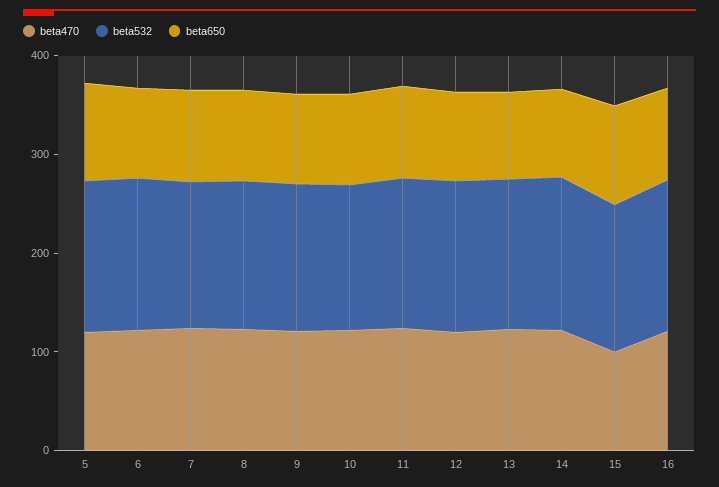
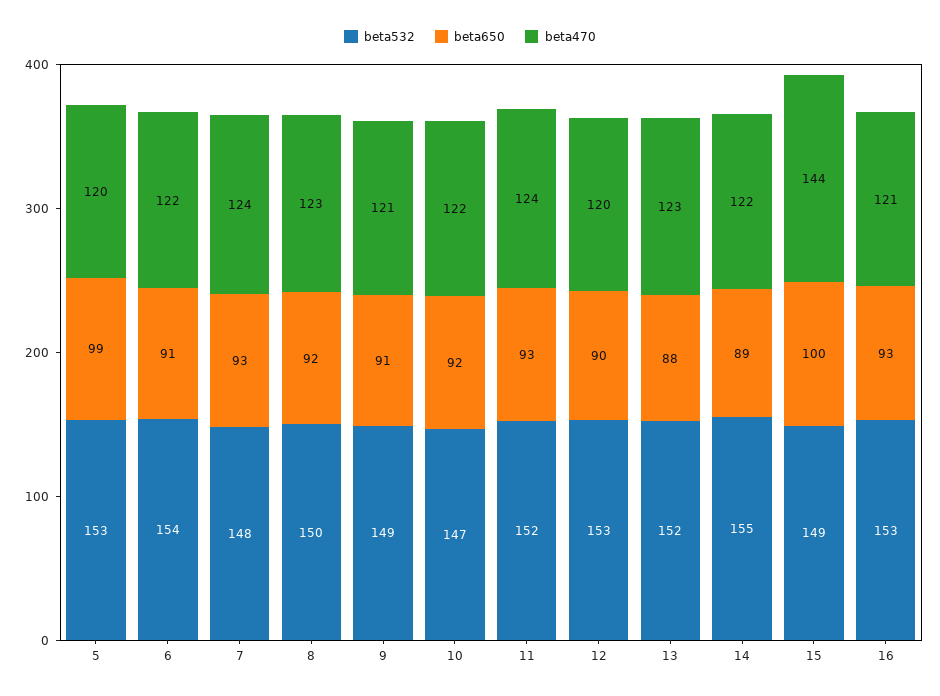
beta470, 15: 100 -> 144

